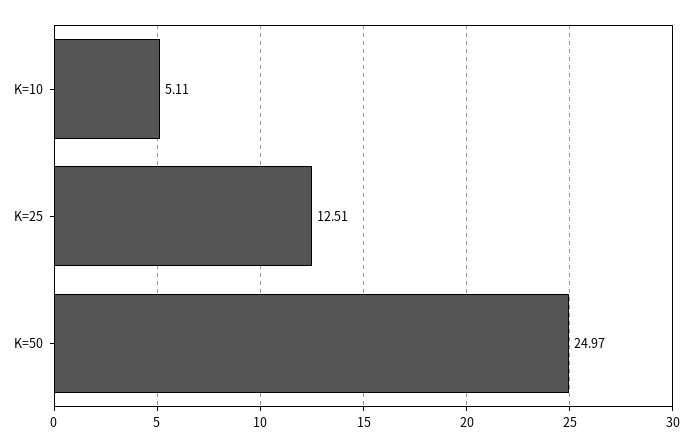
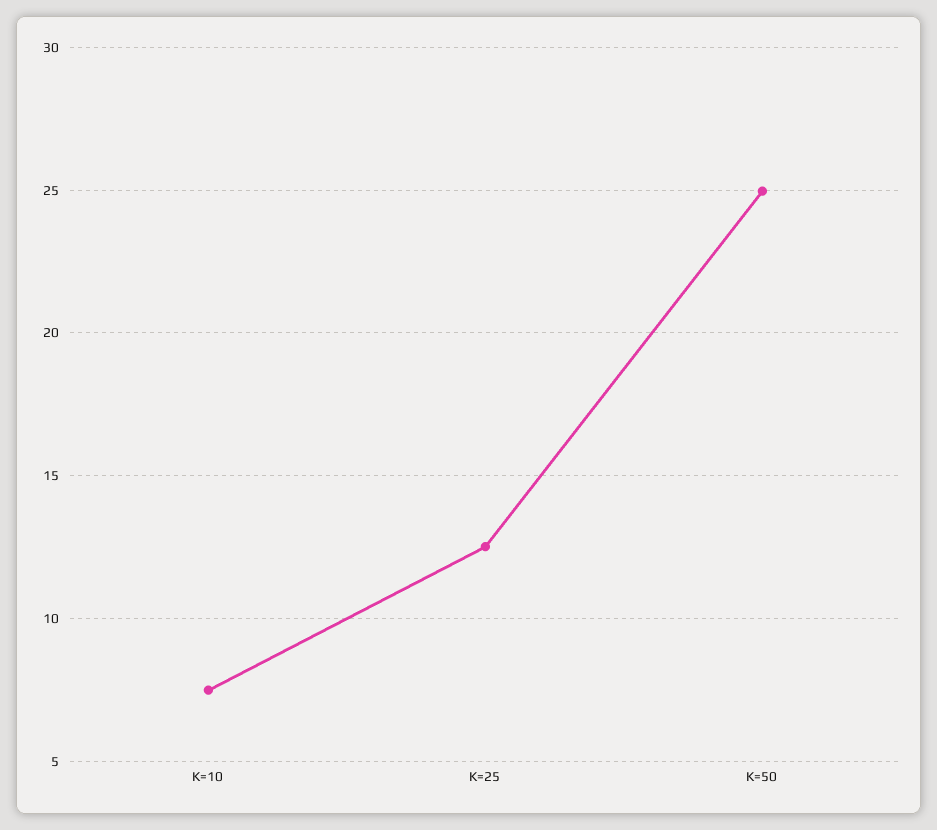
K=10: 5.11 -> 7.5

